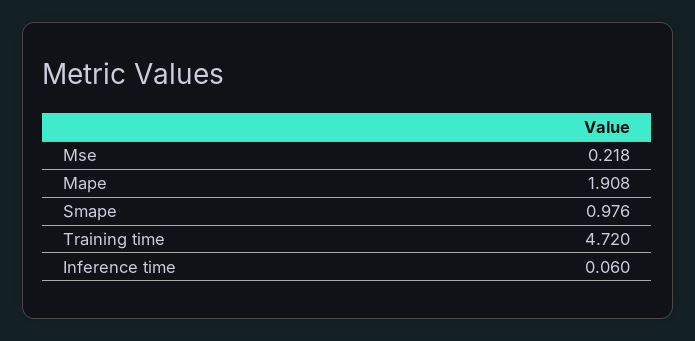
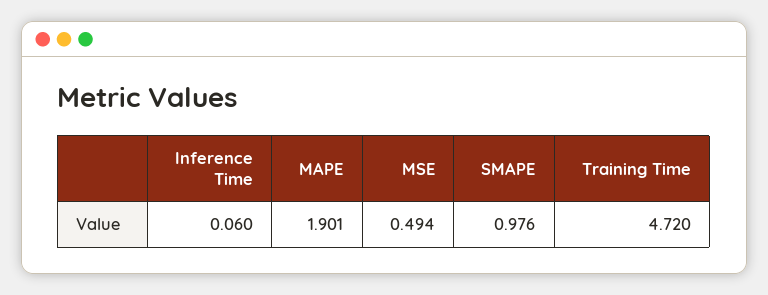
Mse: 0.218 -> 0.494
Mape: 1.908 -> 1.901

